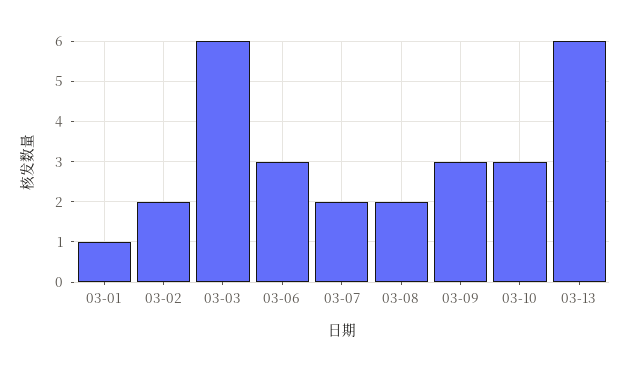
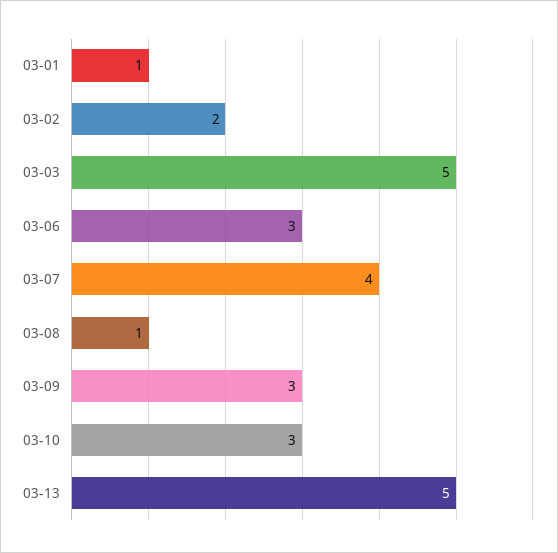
03-03: 6 -> 5
03-07: 2 -> 4
03-08: 2 -> 1
03-13: 6 -> 5

